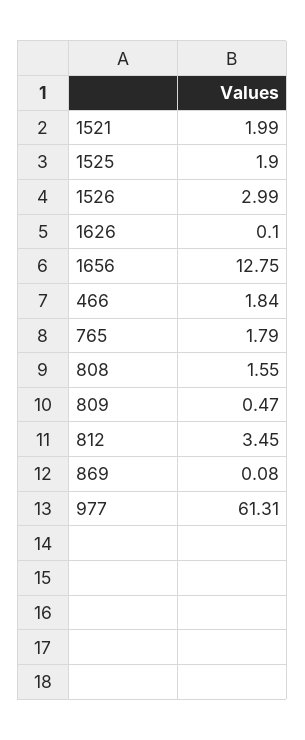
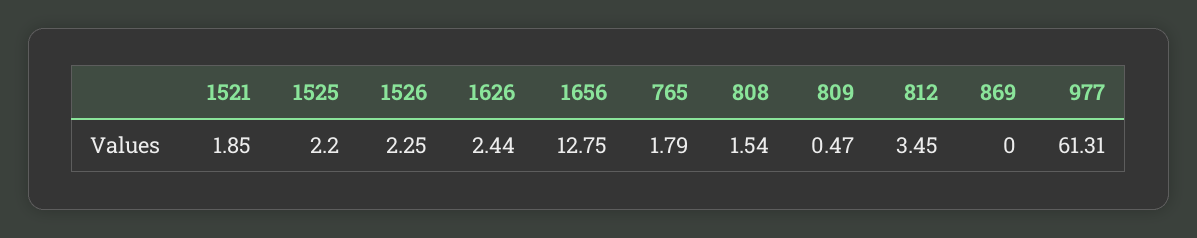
1521: 1.99 -> 1.85
1525: 1.9 -> 2.2
1526: 2.99 -> 2.25
1626: 0.1 -> 2.44
466: 1.84 -> none
808: 1.55 -> 1.54
869: 0.08 -> 0

